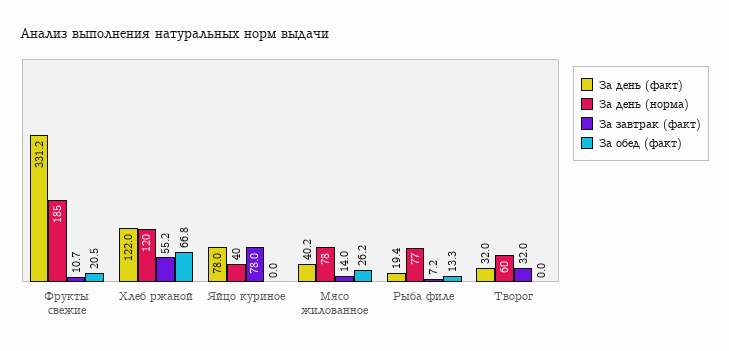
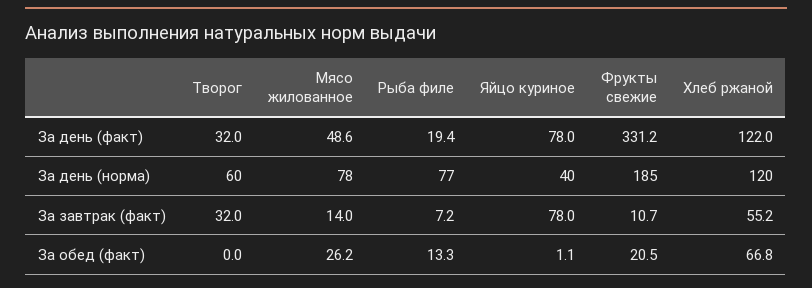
За обед (факт), Яйцо куриное: 0 -> 1.1
За день (факт), Мясо жилованное: 40.2 -> 48.6

